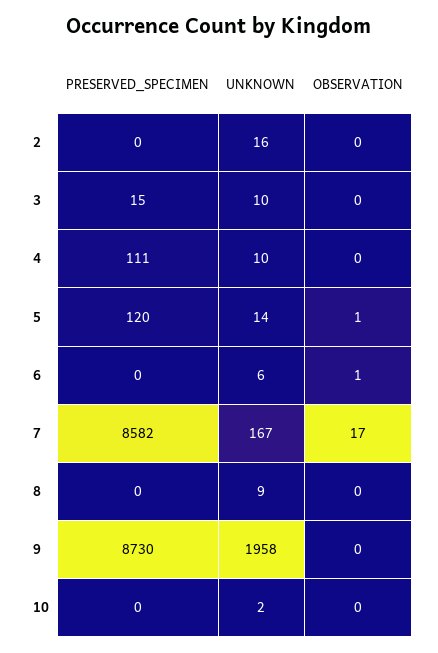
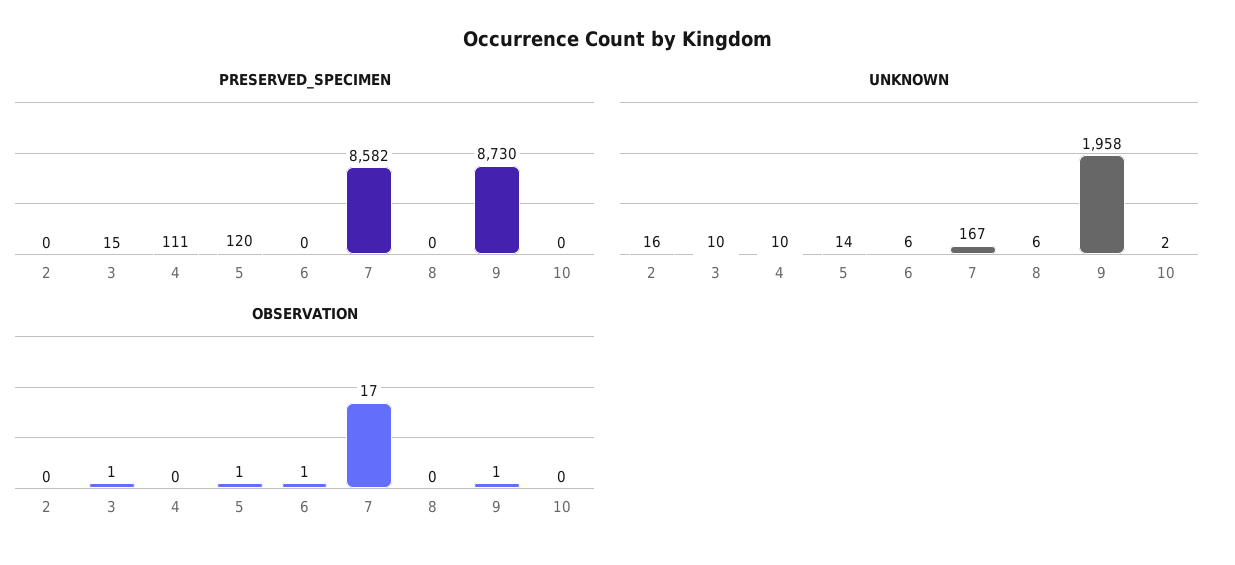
OBSERVATION, 3: 0 -> 1
UNKNOWN, 8: 9 -> 6
OBSERVATION, 9: 0 -> 1

